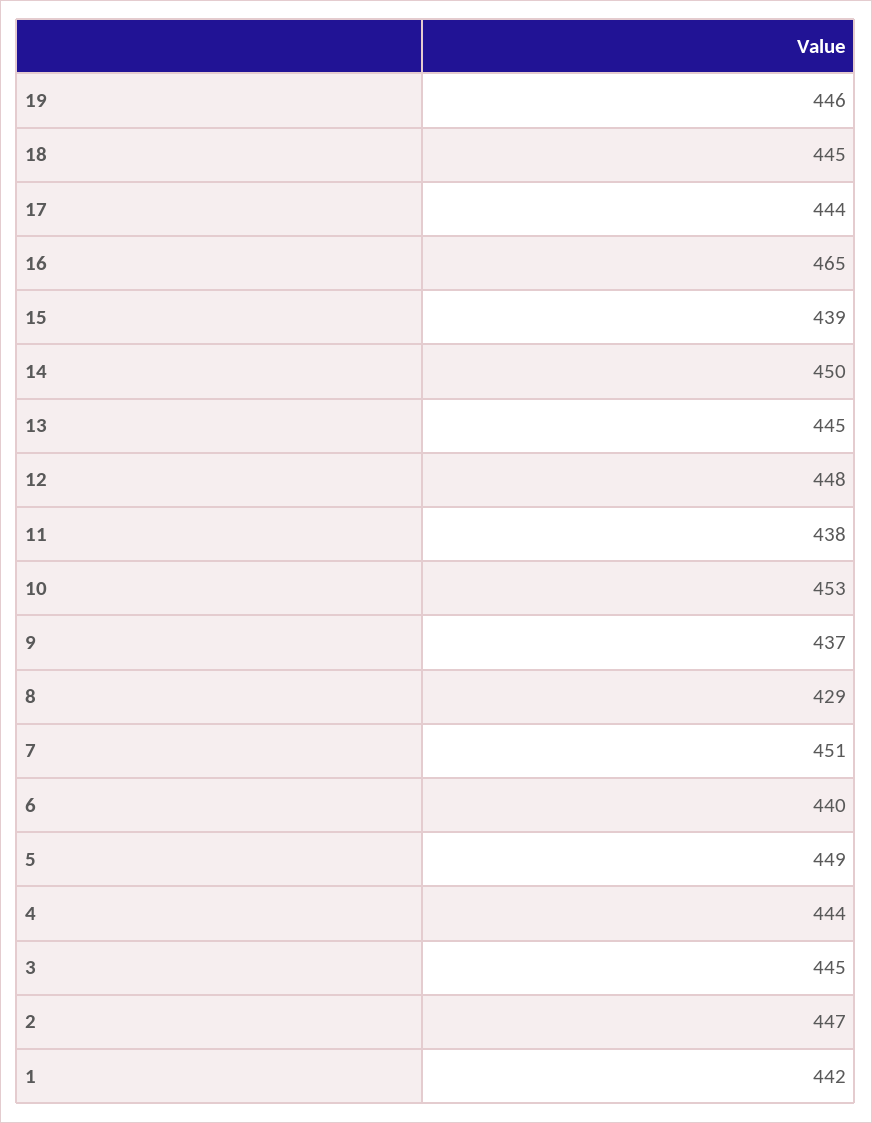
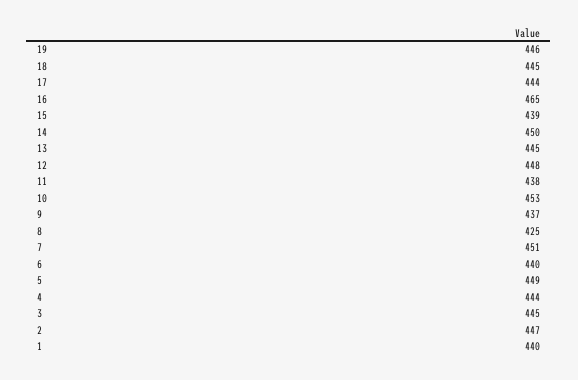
8: 429 -> 425
1: 442 -> 440

